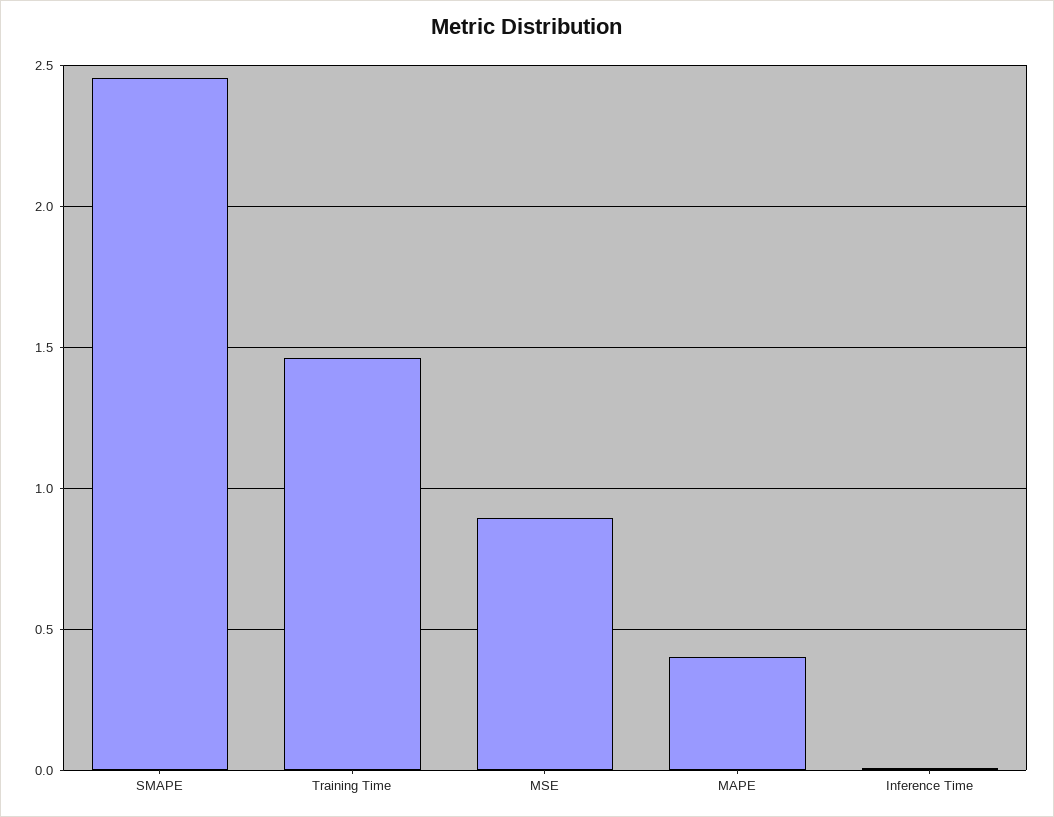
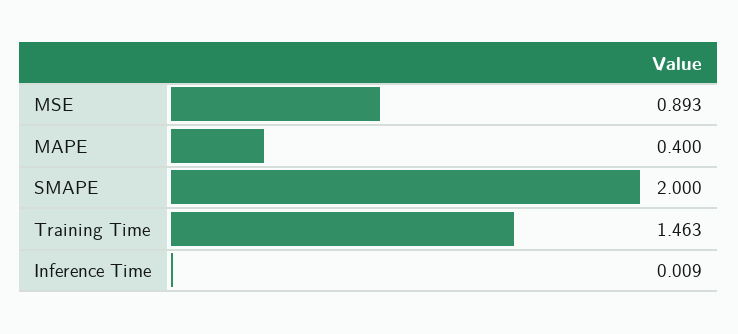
SMAPE: 2.45 -> 2

